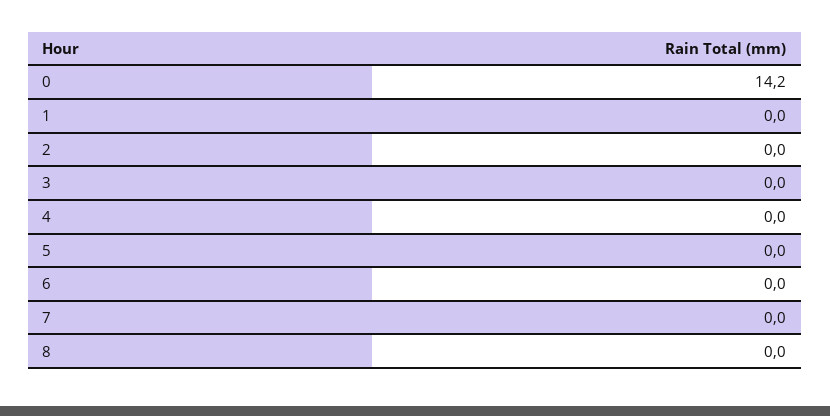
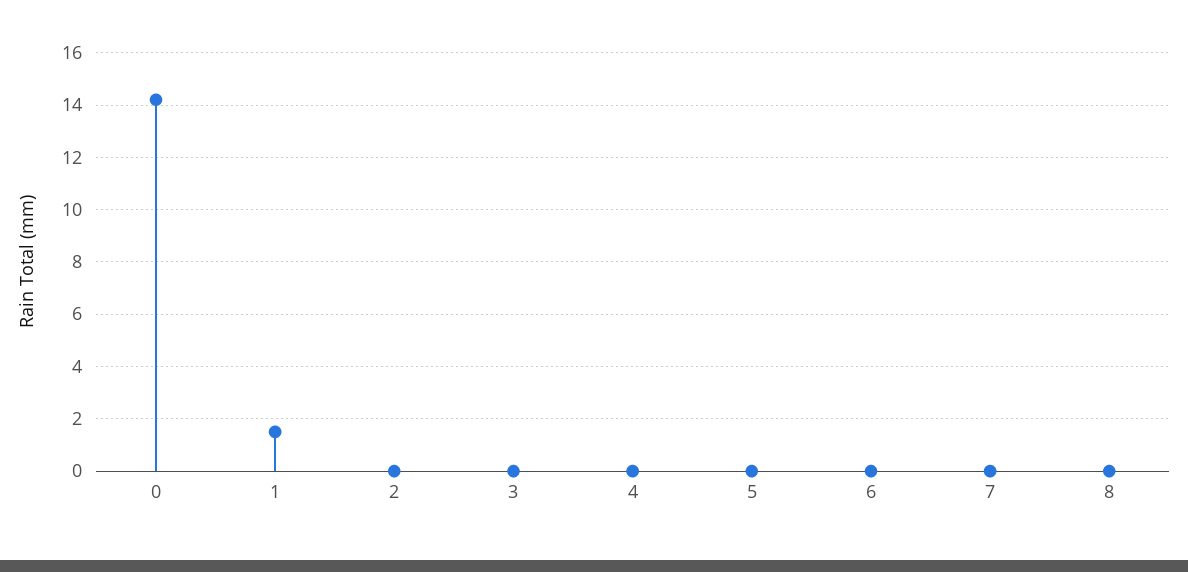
1: 0 -> 1.5

